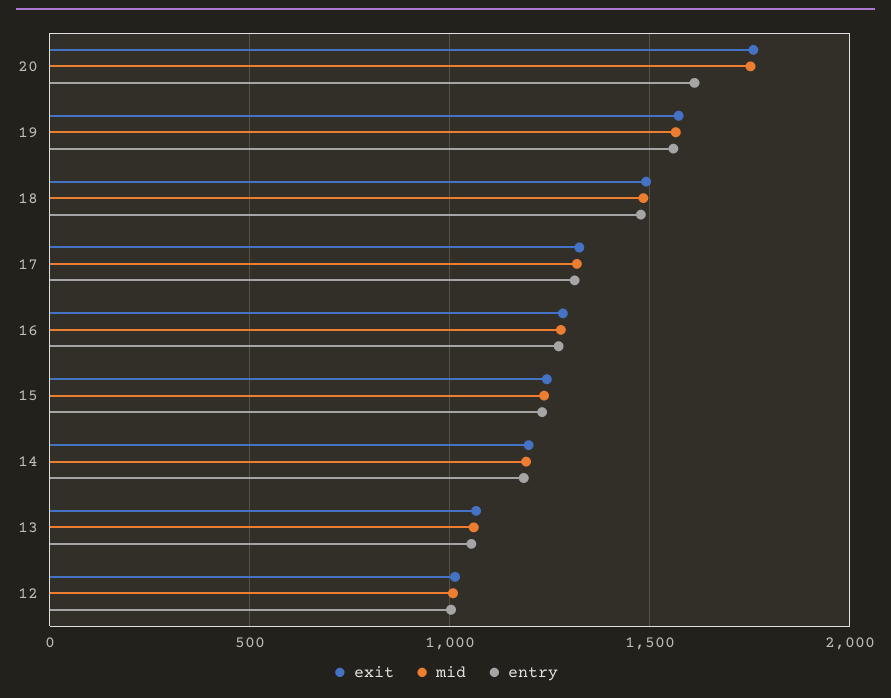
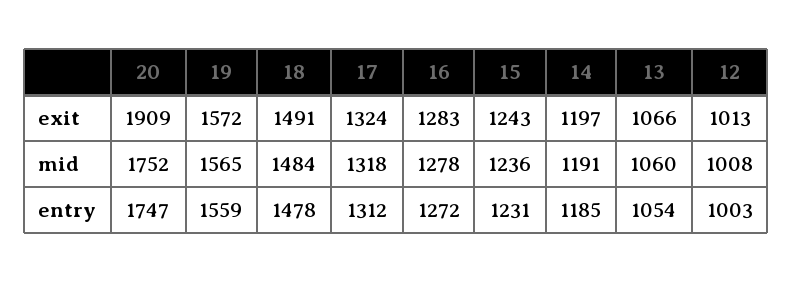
exit, 20: 1750 -> 1909
entry, 20: 1600 -> 1747

